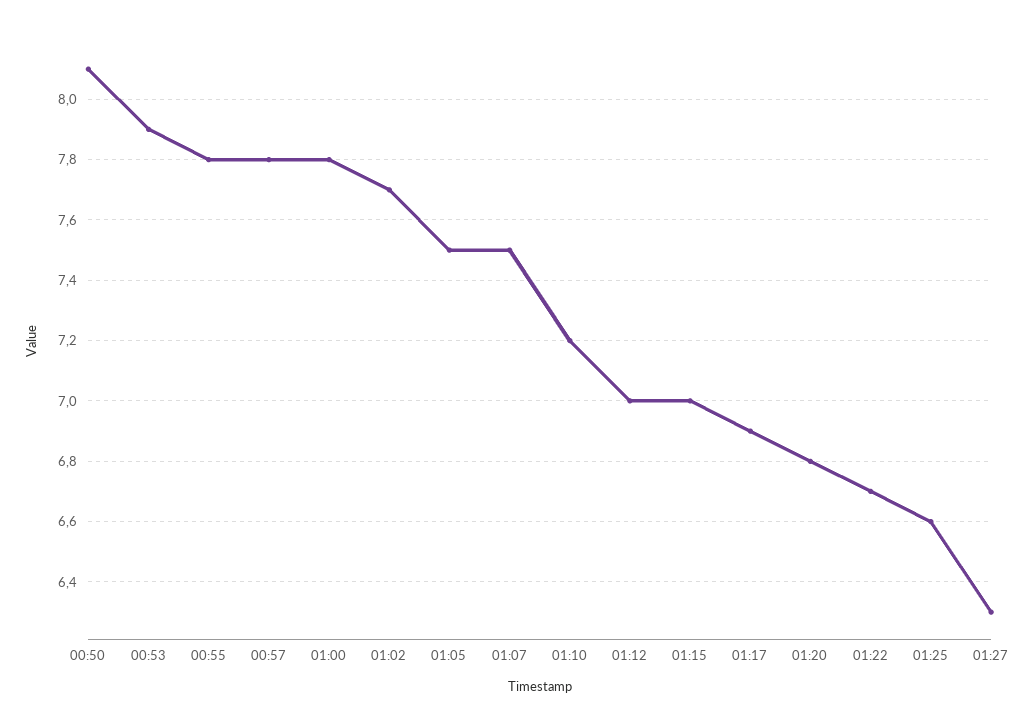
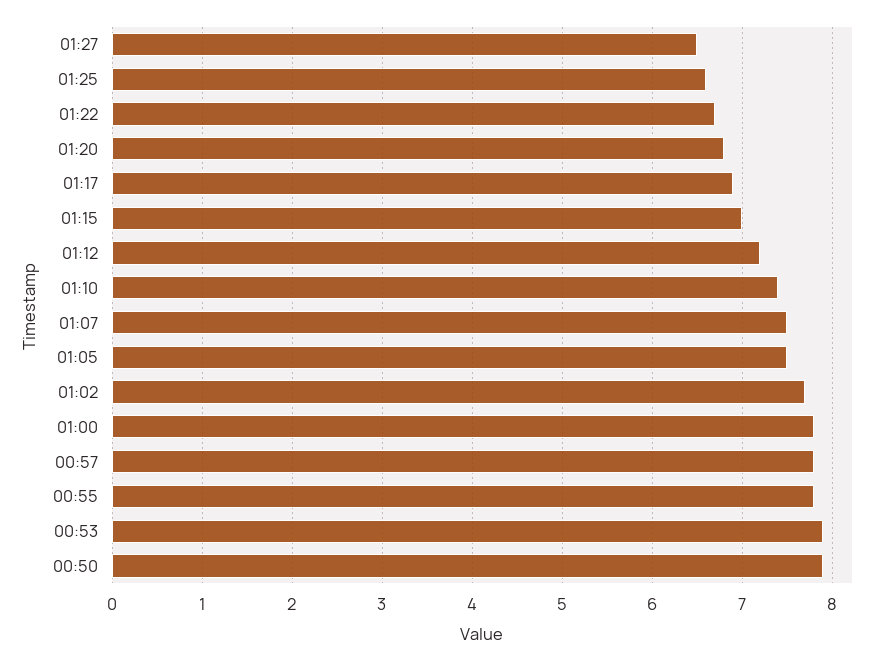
00:50: 8.1 -> 7.9
01:10: 7.2 -> 7.4
01:12: 7 -> 7.2
01:27: 6.3 -> 6.5

